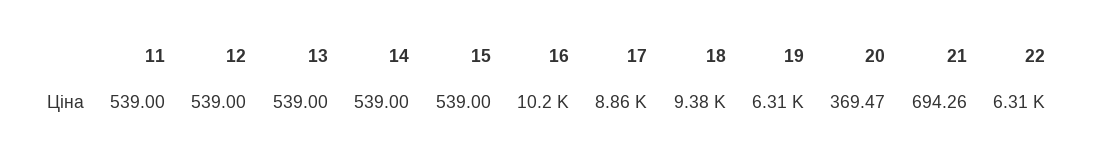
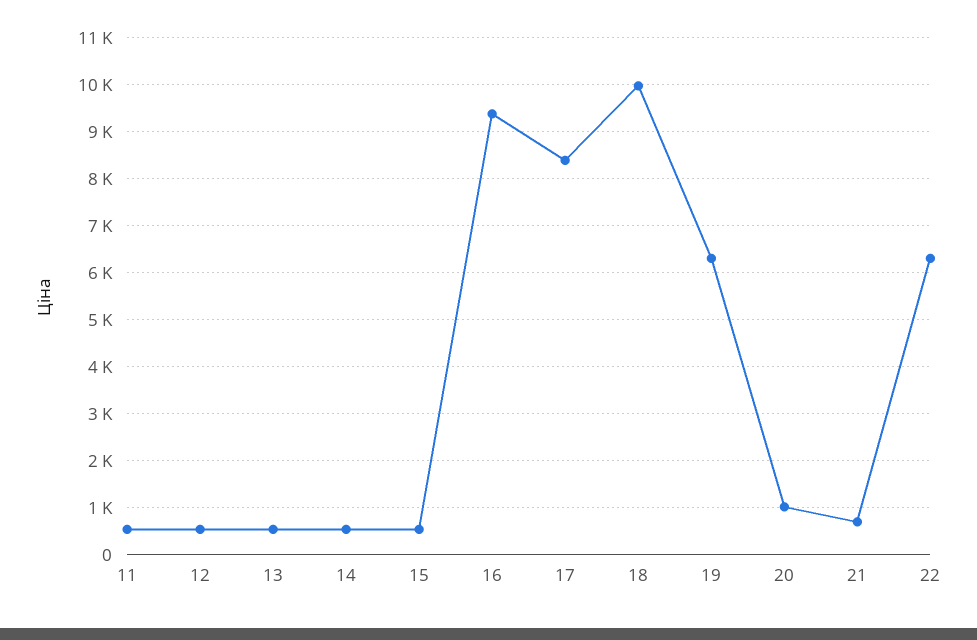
16: 10200 -> 9400
17: 8860 -> 8400
18: 9380 -> 10000
20: 369.47 -> 1000

